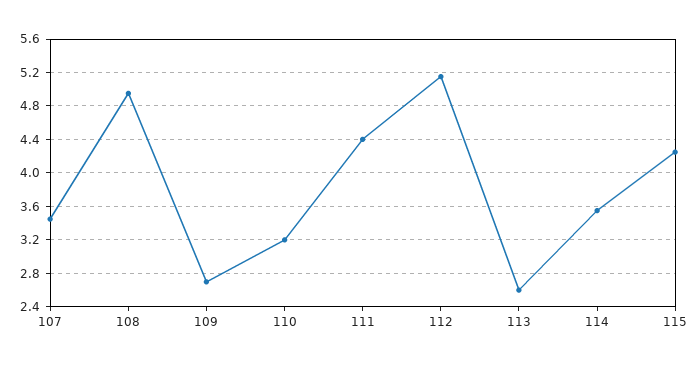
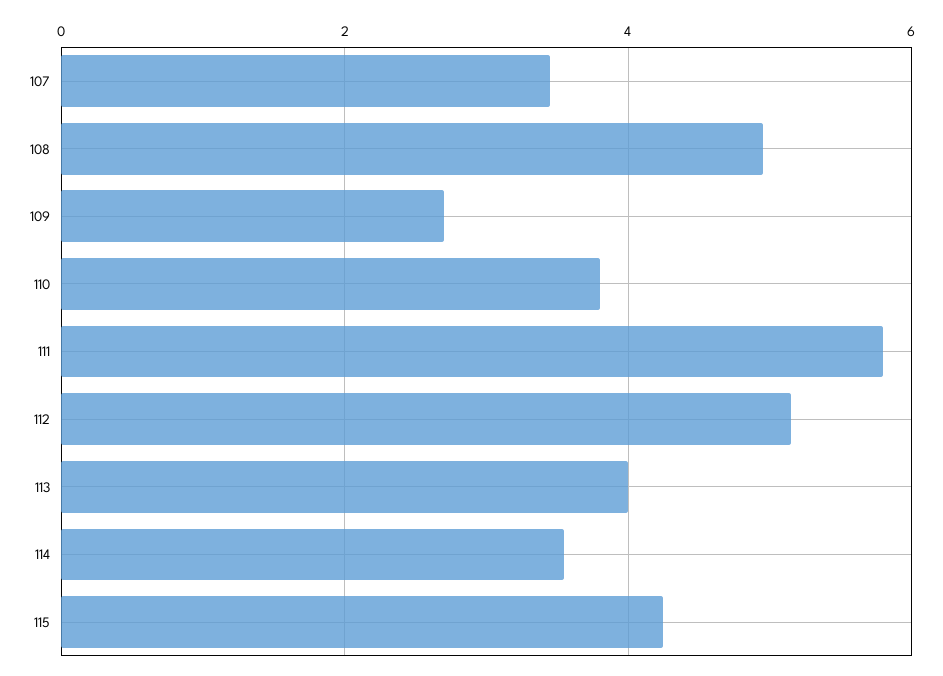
110: 3.2 -> 3.8
111: 4.4 -> 5.8
113: 2.6 -> 4

